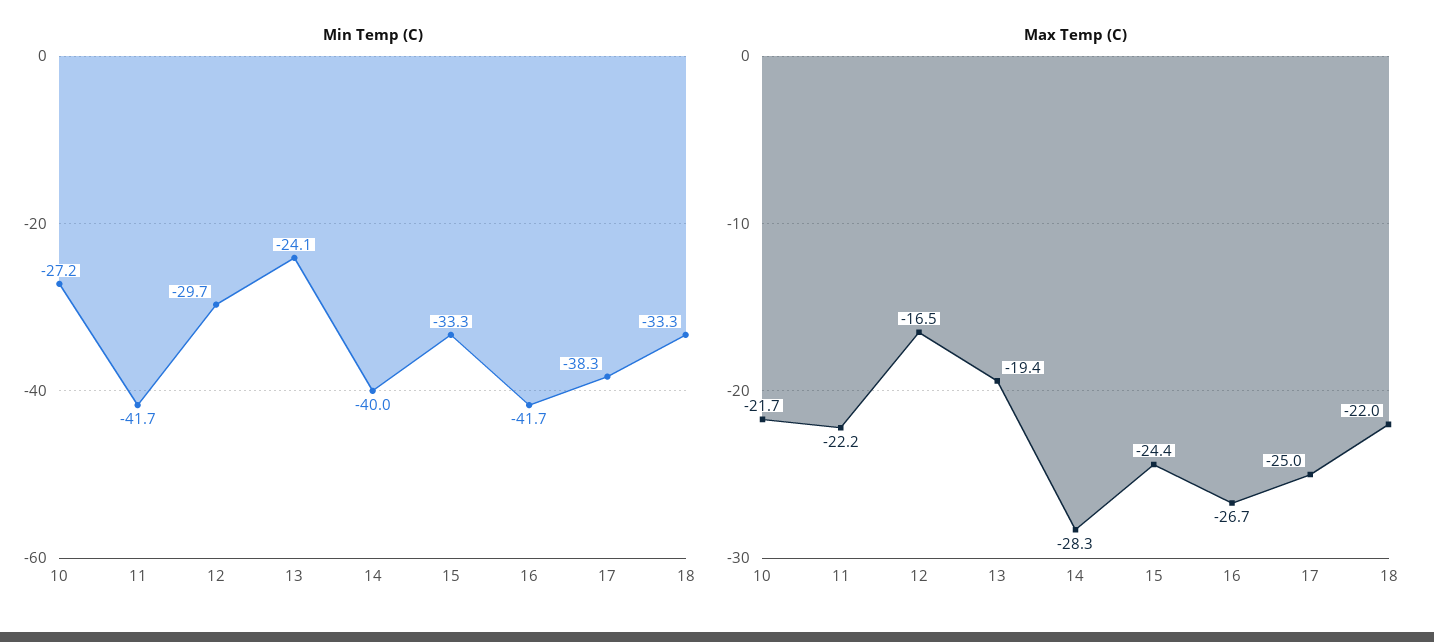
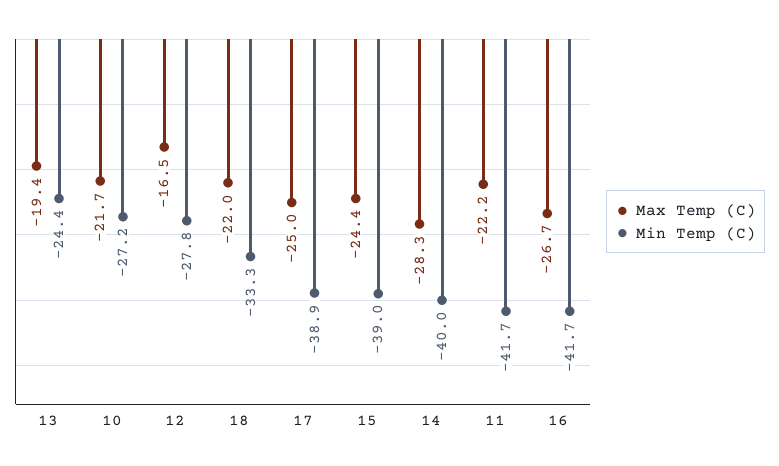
Min Temp (C), 12: -29.7 -> -27.8
Min Temp (C), 13: -24.1 -> -24.4
Min Temp (C), 15: -33.3 -> -39
Min Temp (C), 17: -38.3 -> -38.9

